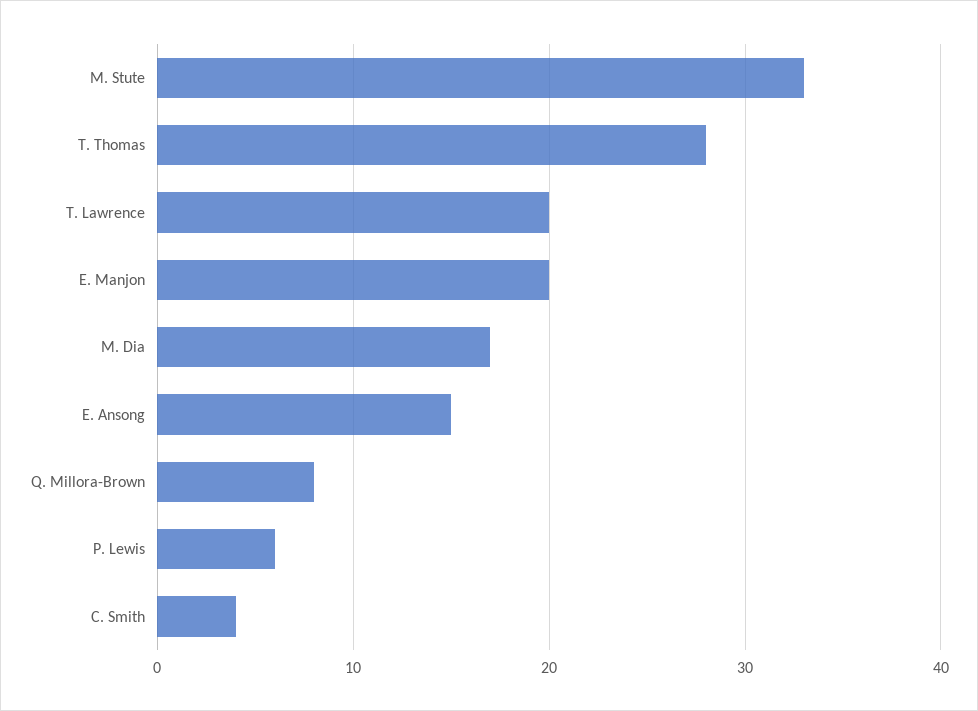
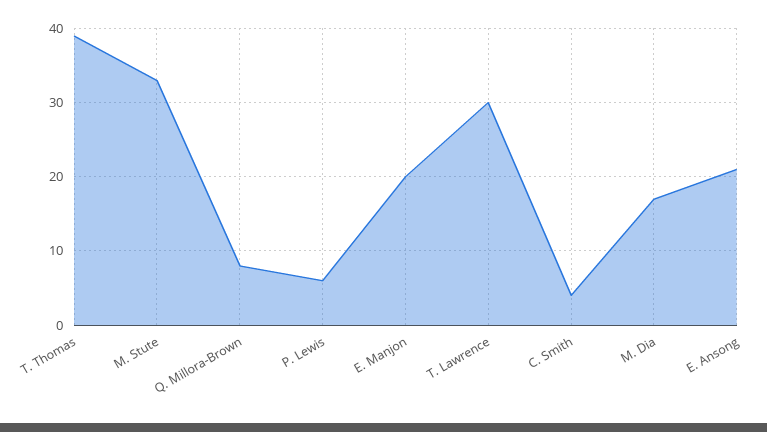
T. Thomas: 28 -> 39
T. Lawrence: 20 -> 30
E. Ansong: 15 -> 21

